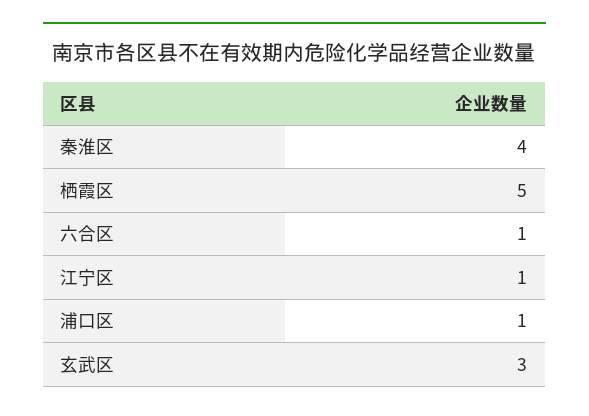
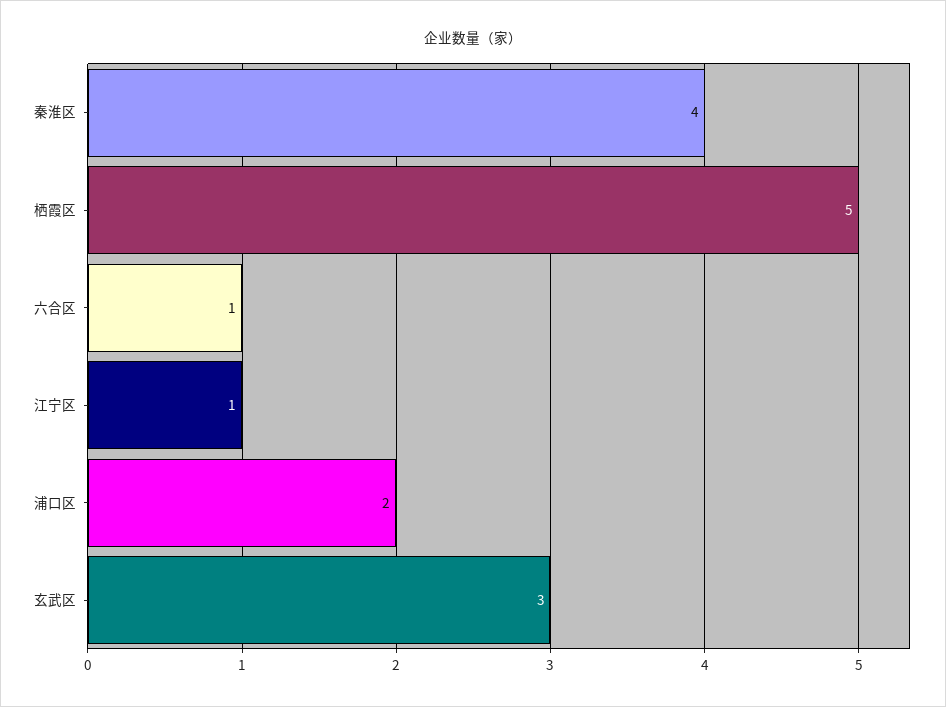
浦口区: 1 -> 2

